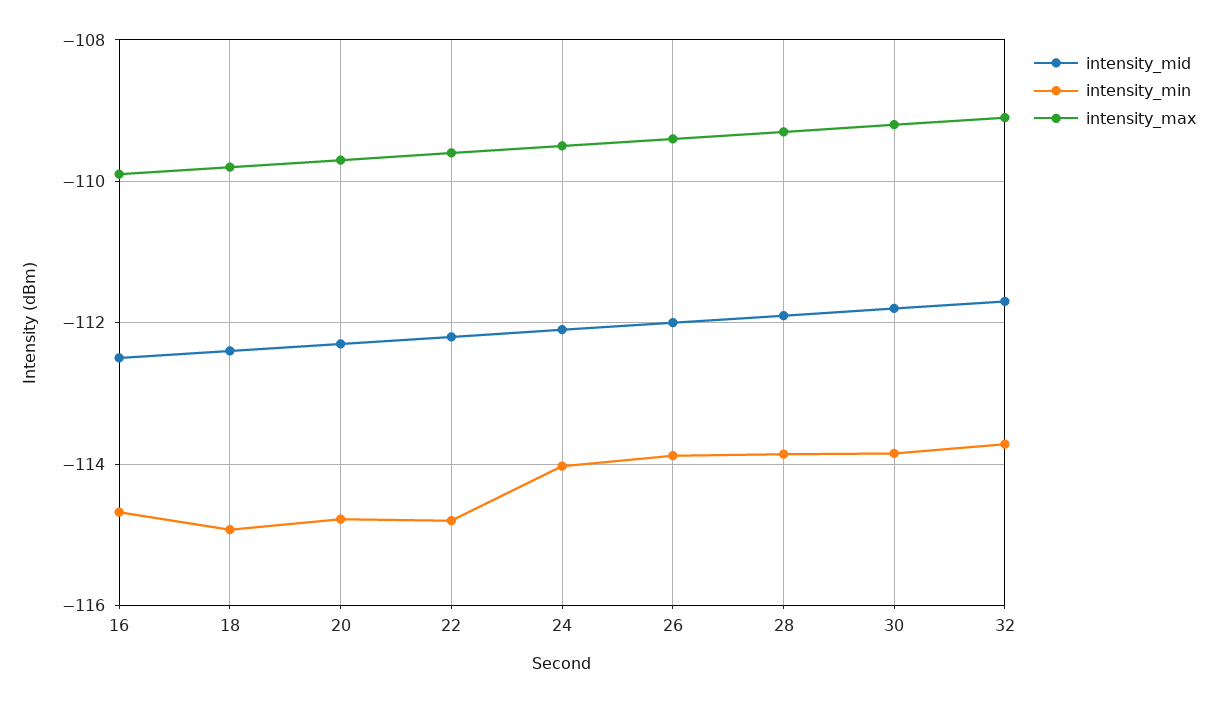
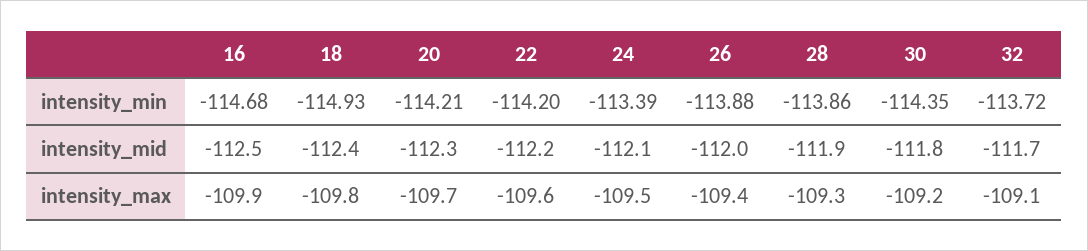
intensity_min, 20: -114.8 -> -114.21
intensity_min, 22: -114.8 -> -114.2
intensity_min, 24: -114 -> -113.39
intensity_min, 30: -113.8 -> -114.35

